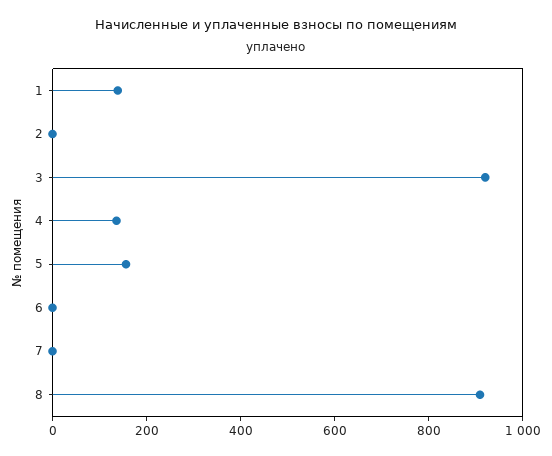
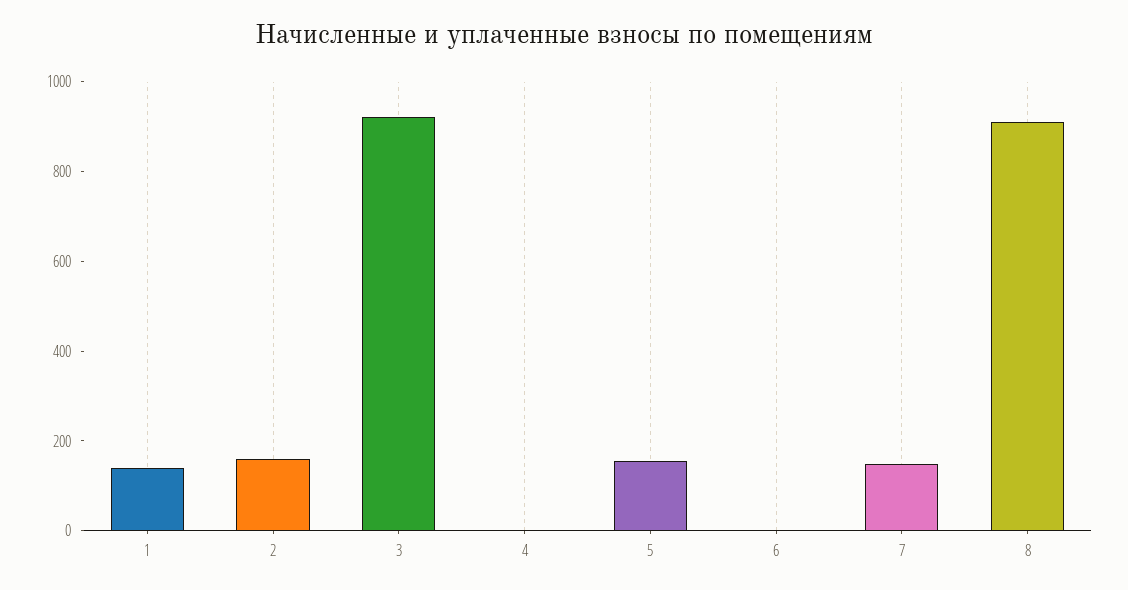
2: 0 -> 150
4: 150 -> 0
7: 0 -> 150

